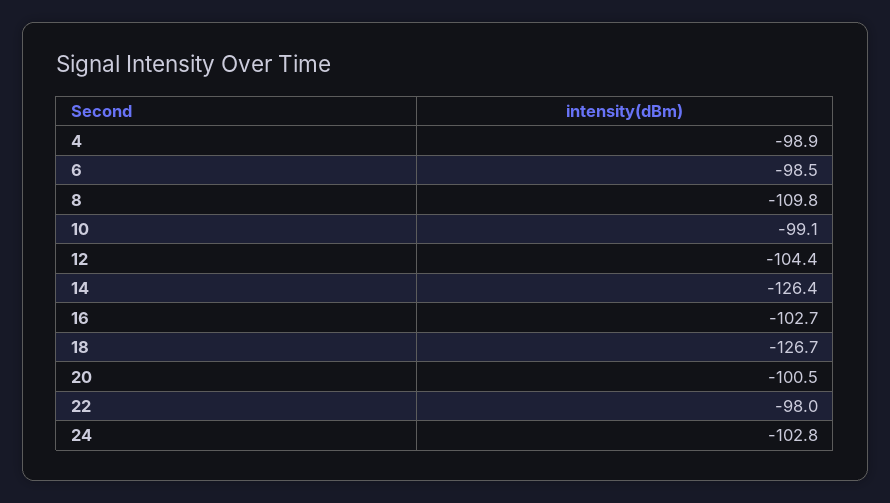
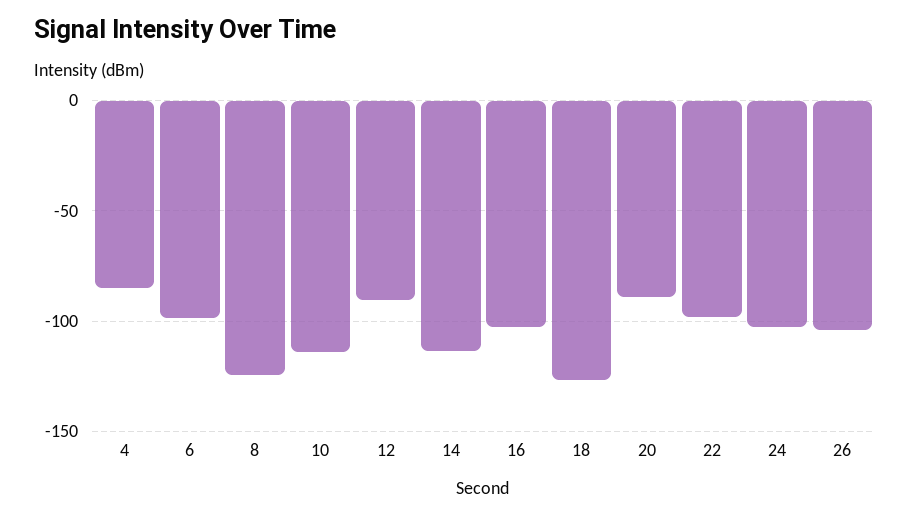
4: -98.9 -> -85
8: -109.8 -> -125
10: -99.1 -> -115
12: -104.4 -> -90
14: -126.4 -> -115
20: -100.5 -> -90
26: none -> -105

